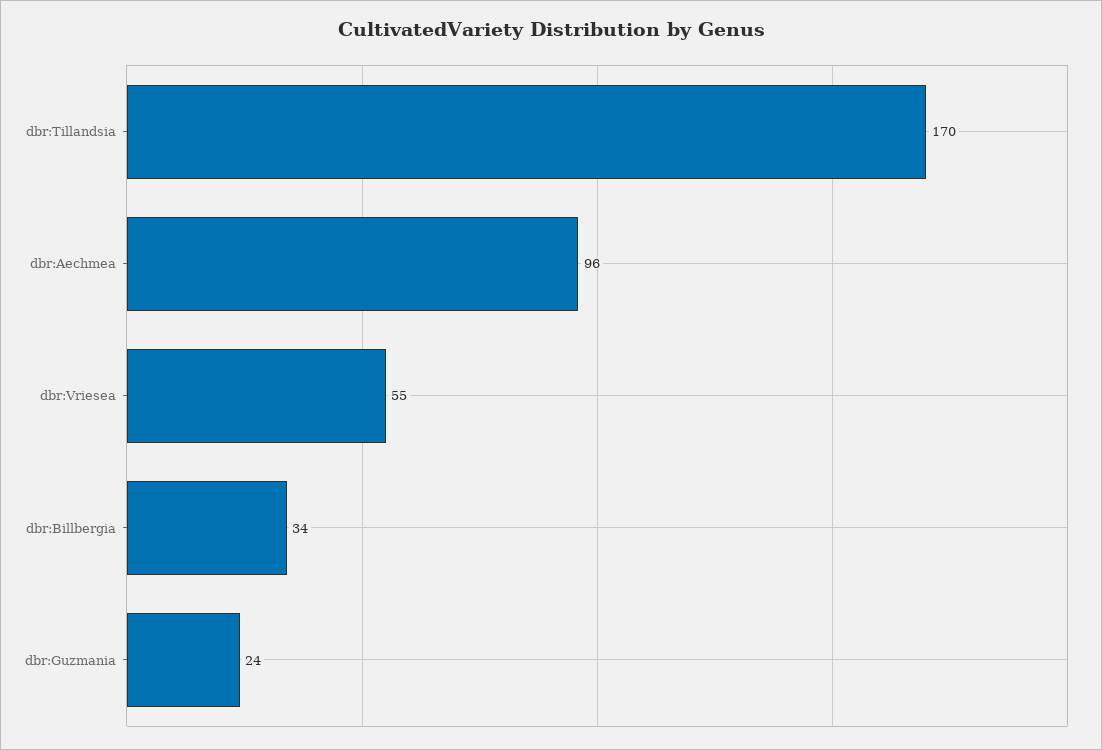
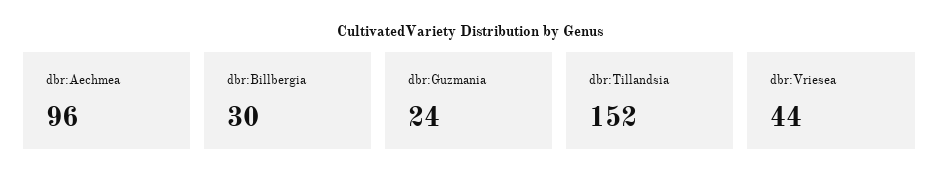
dbr:Tillandsia: 170 -> 152
dbr:Vriesea: 55 -> 44
dbr:Billbergia: 34 -> 30

